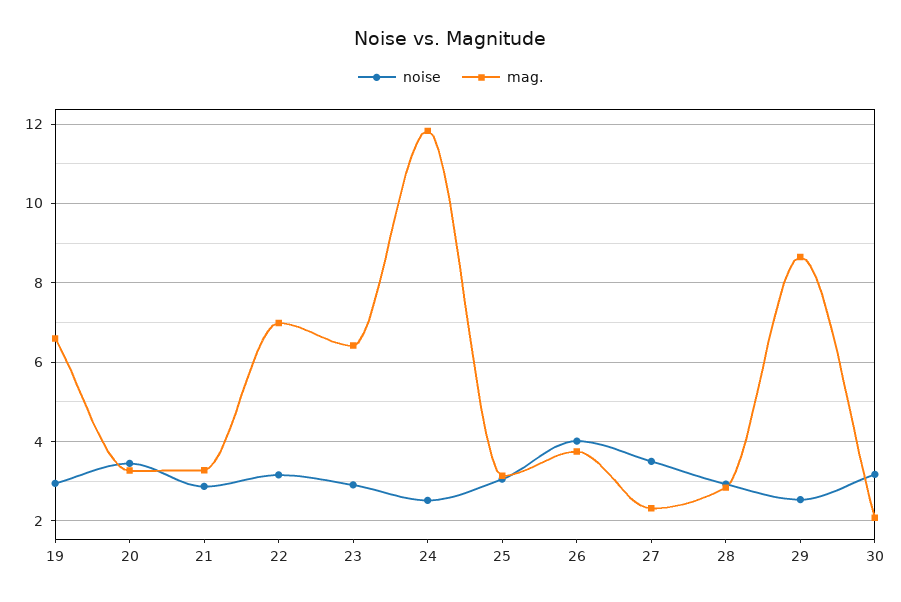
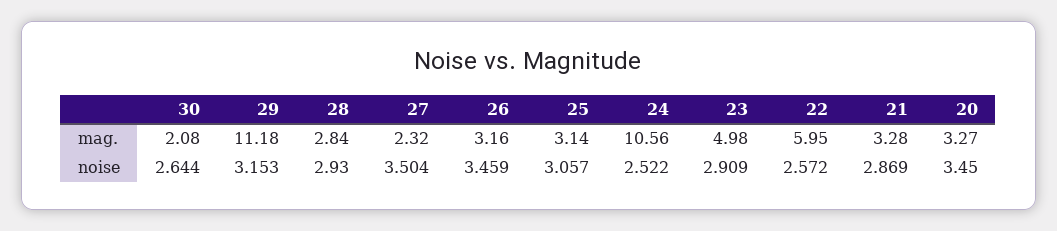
noise, 19: 3 -> none
mag., 19: 6.6 -> none
noise, 22: 3.2 -> 2.572
mag., 22: 7 -> 5.95
mag., 23: 6.4 -> 4.98
mag., 24: 11.8 -> 10.56
noise, 26: 4 -> 3.459
mag., 26: 3.8 -> 3.16
noise, 29: 2.6 -> 3.153
mag., 29: 8.6 -> 11.18
noise, 30: 3.2 -> 2.644

